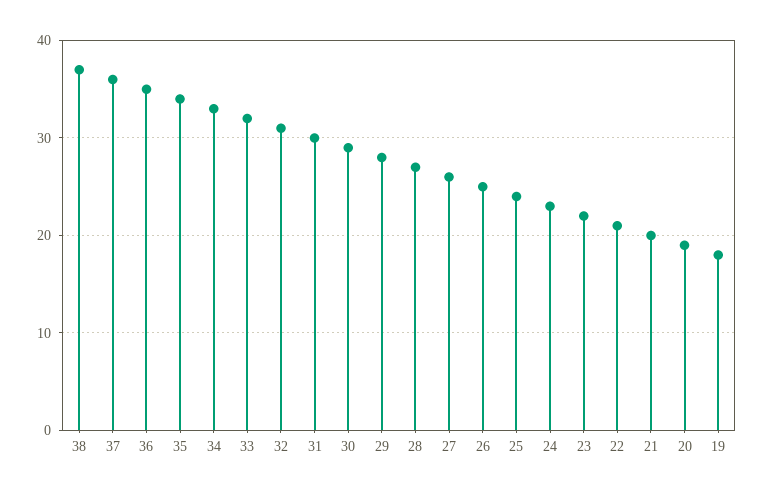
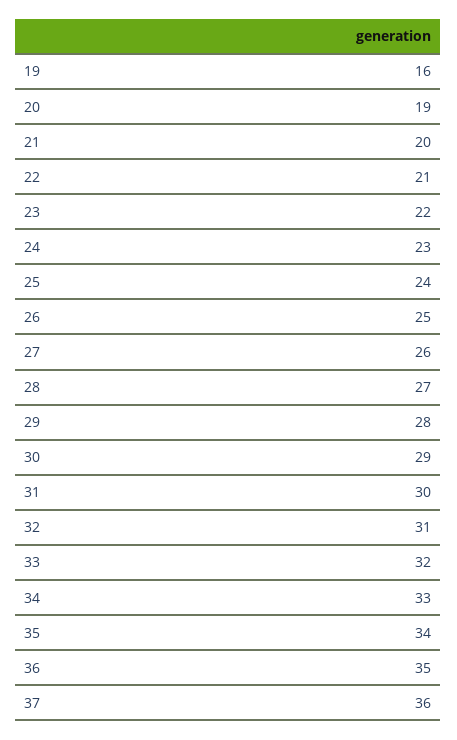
38: 37 -> none
19: 18 -> 16

